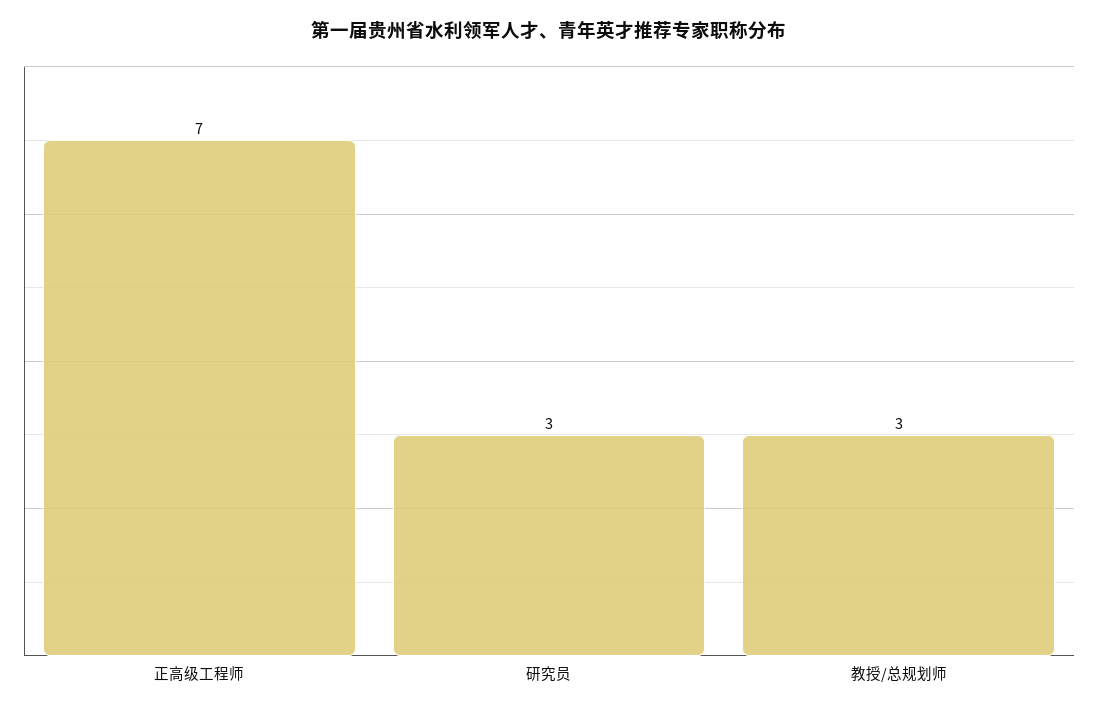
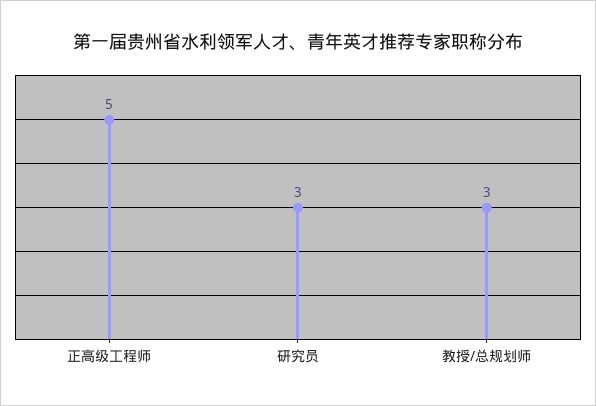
正高级工程师: 7 -> 5

